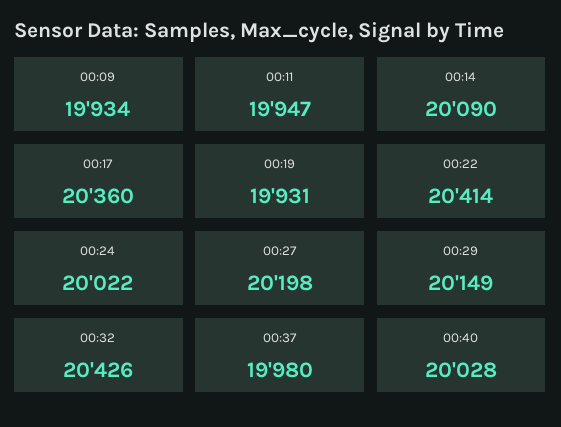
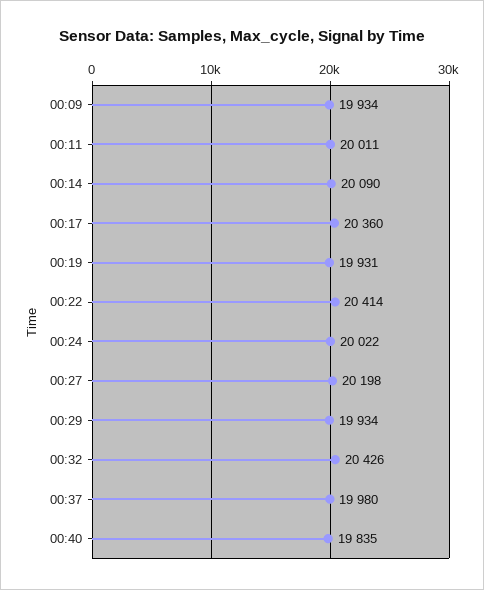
00:11: 19947 -> 20011
00:29: 20149 -> 19934
00:40: 20028 -> 19835

